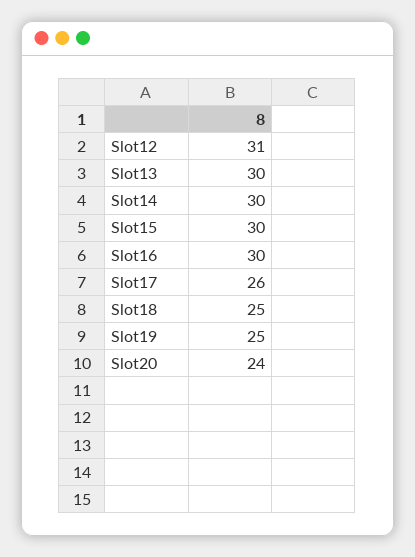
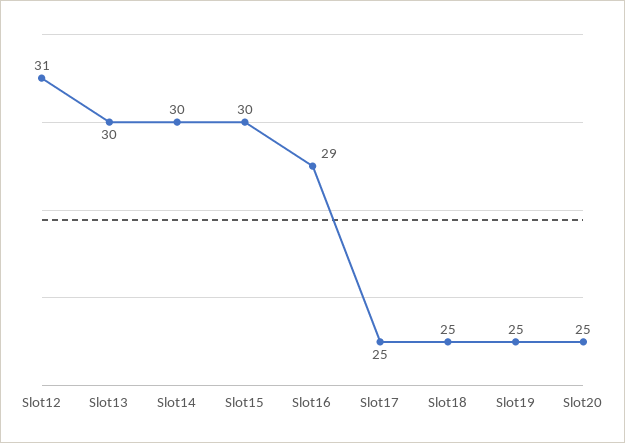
Slot16: 30 -> 29
Slot17: 26 -> 25
Slot20: 24 -> 25

